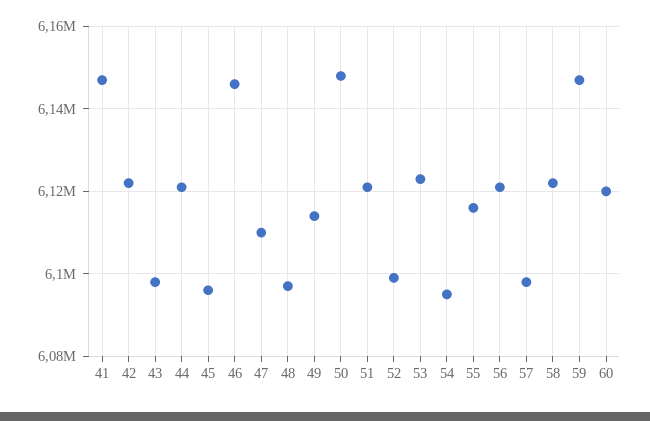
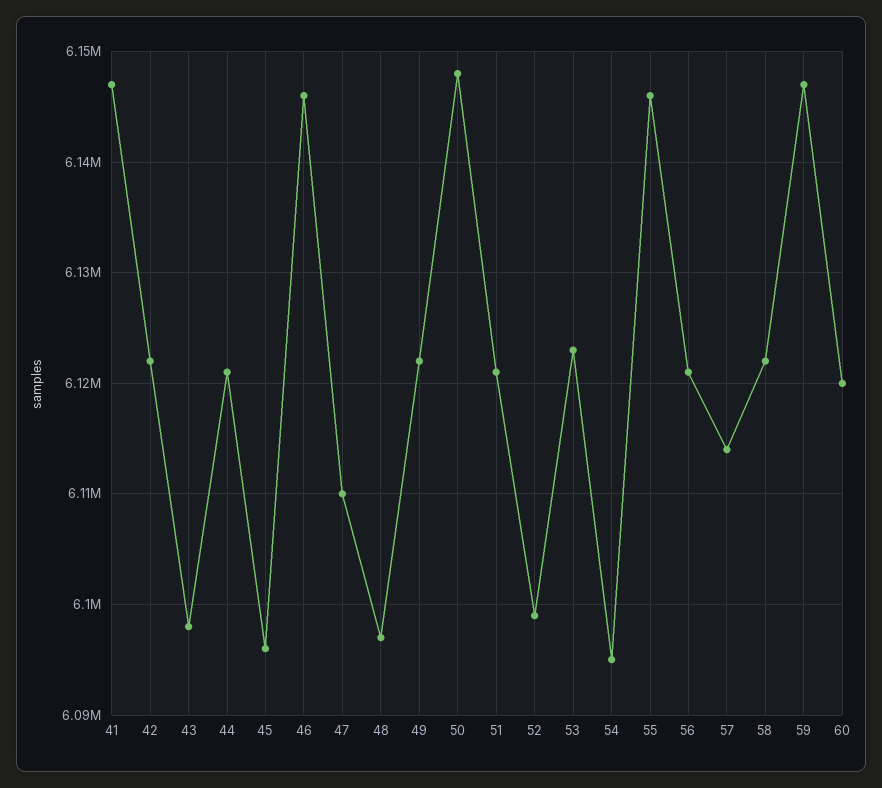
49: 6114000 -> 6122000
55: 6116000 -> 6146000
57: 6098000 -> 6114000

